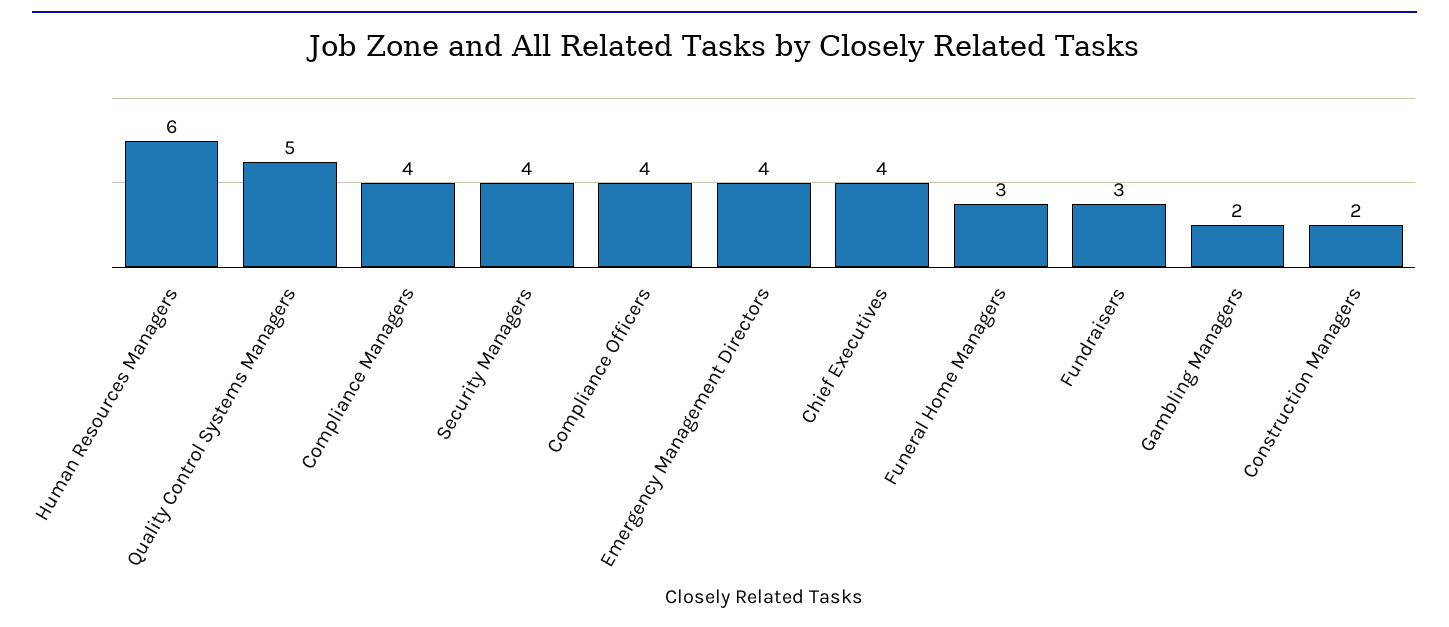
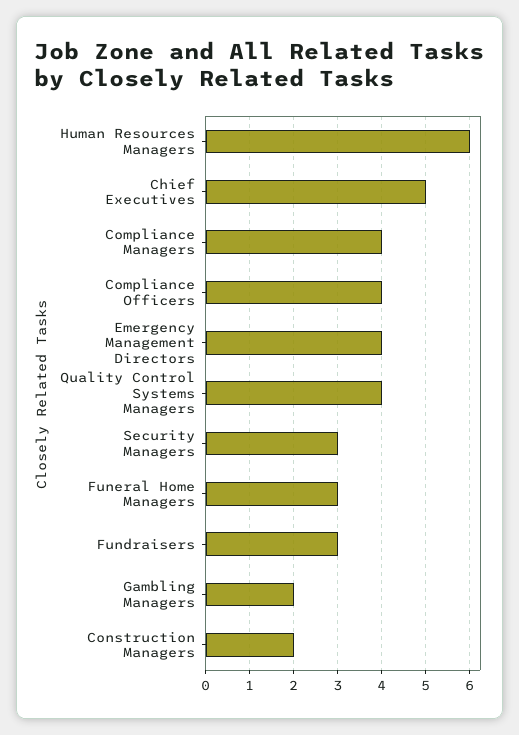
Quality Control Systems Managers: 5 -> 4
Security Managers: 4 -> 3
Chief Executives: 4 -> 5

